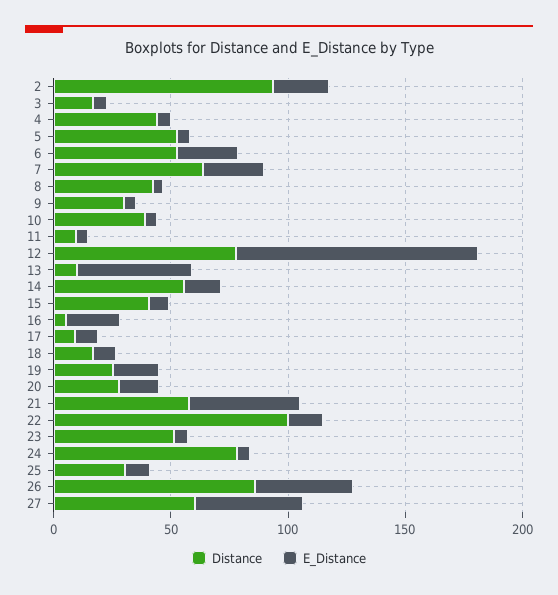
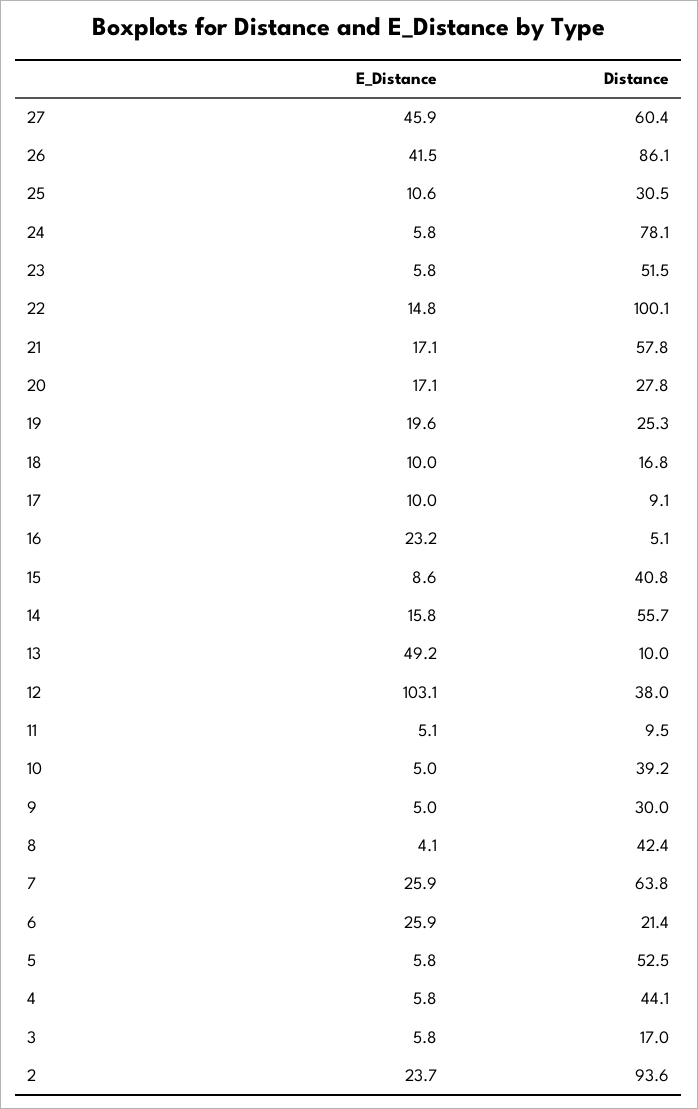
Distance, 6: 50 -> 21.4
Distance, 12: 80 -> 38
E_Distance, 21: 50 -> 17.1

